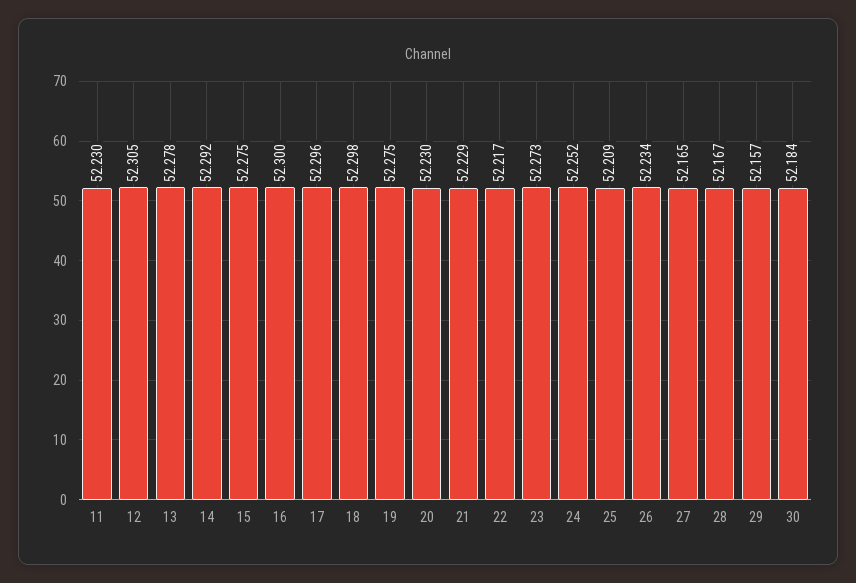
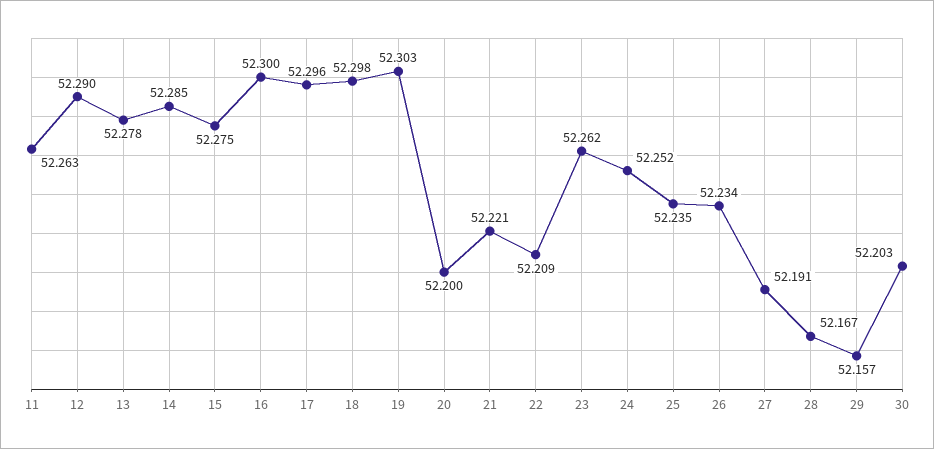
11: 52.23 -> 52.263
12: 52.305 -> 52.29
14: 52.292 -> 52.285
19: 52.275 -> 52.303
20: 52.23 -> 52.2
21: 52.229 -> 52.221
22: 52.217 -> 52.209
23: 52.273 -> 52.262
25: 52.209 -> 52.235
27: 52.165 -> 52.191
30: 52.184 -> 52.203

